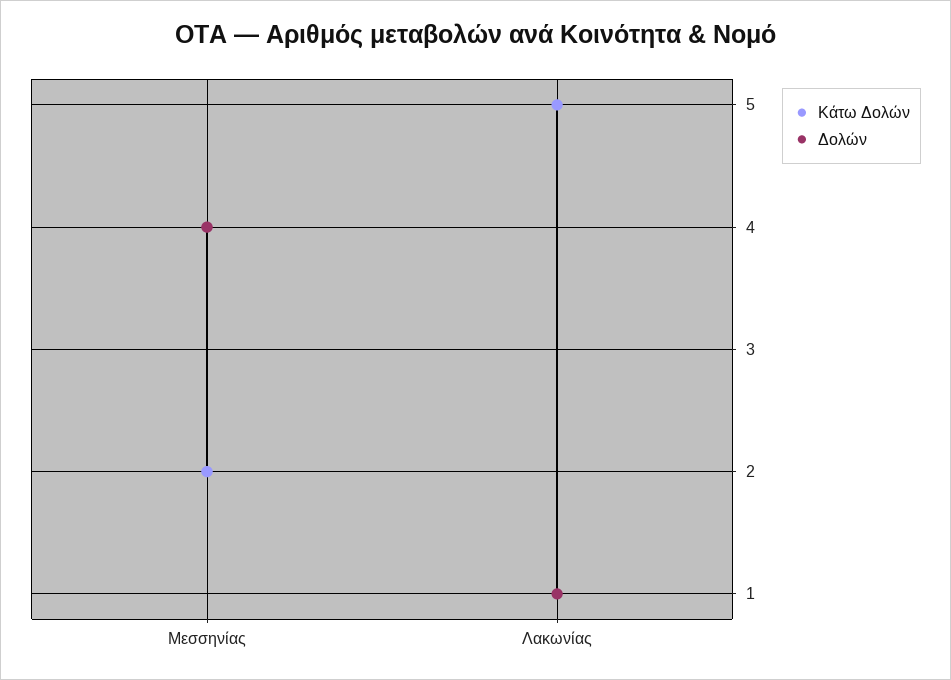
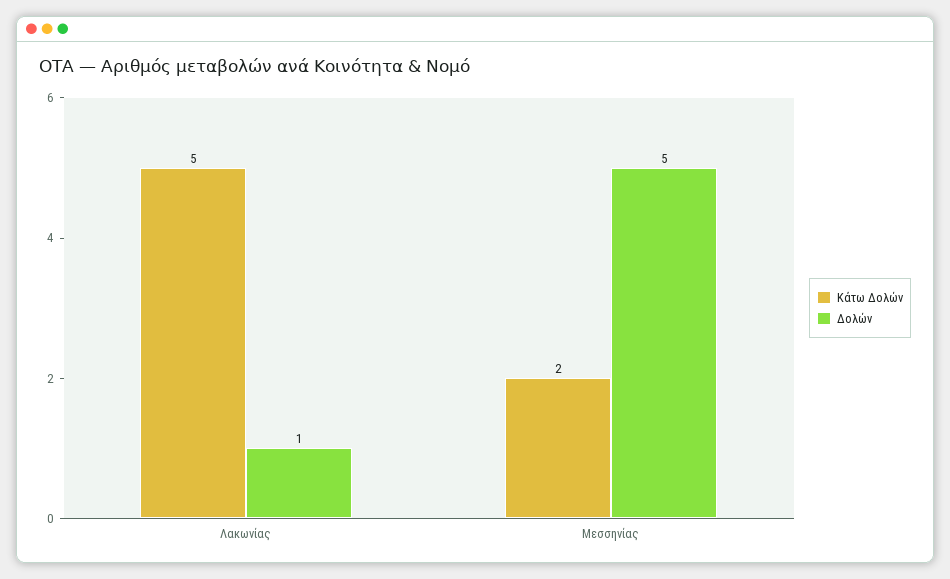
Δολών, Μεσσηνίας: 4 -> 5

